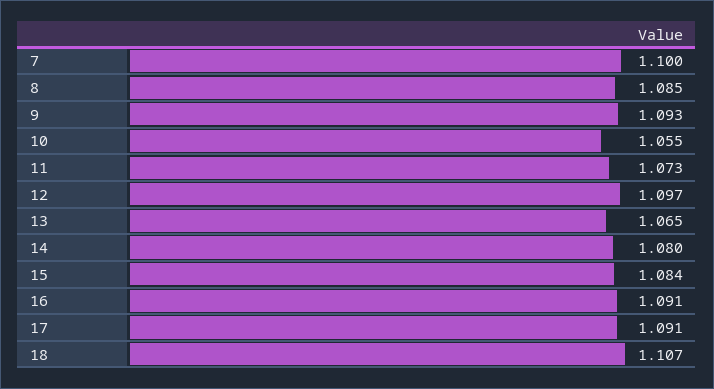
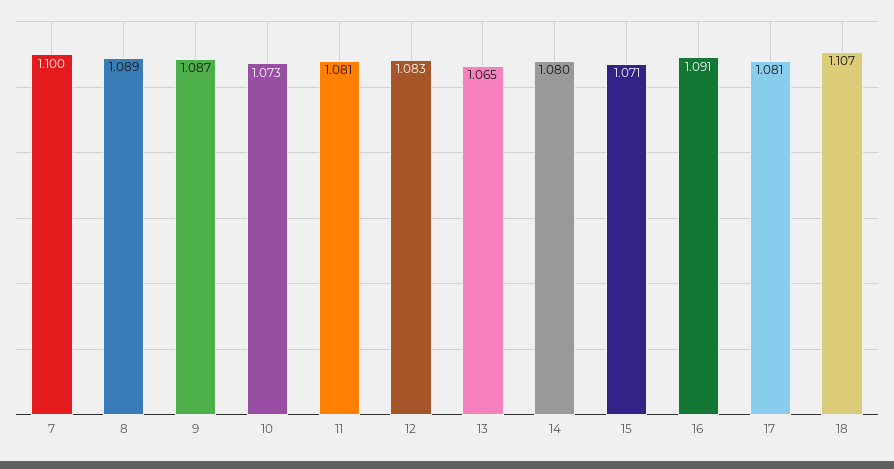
8: 1.085 -> 1.089
9: 1.093 -> 1.087
10: 1.055 -> 1.073
11: 1.073 -> 1.081
12: 1.097 -> 1.083
15: 1.084 -> 1.071
17: 1.091 -> 1.081

